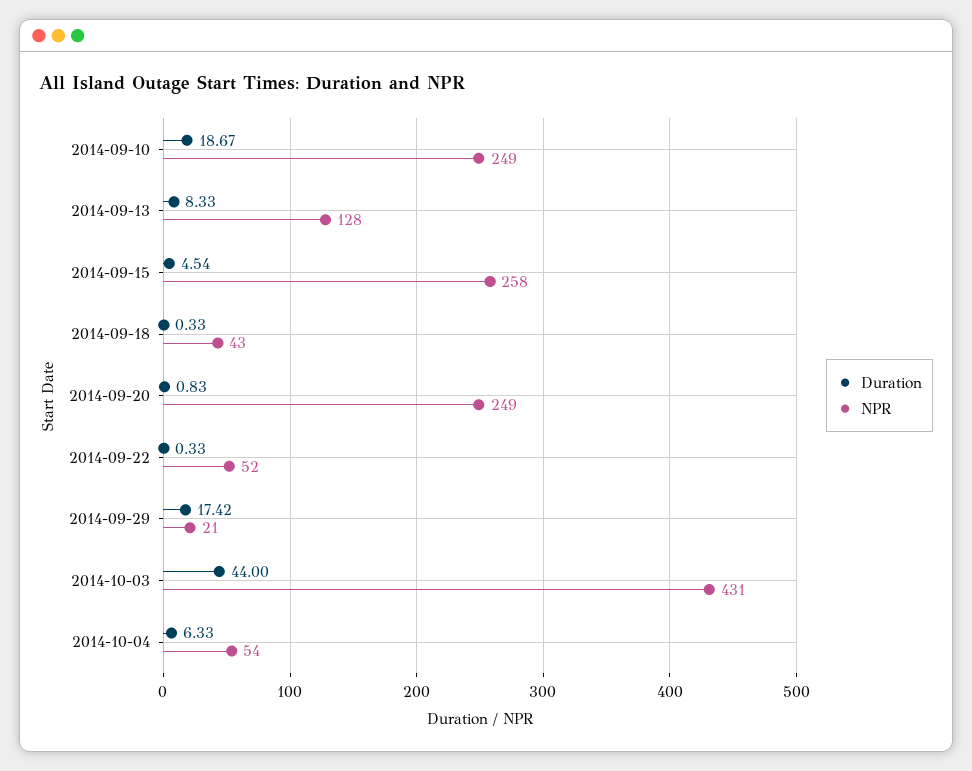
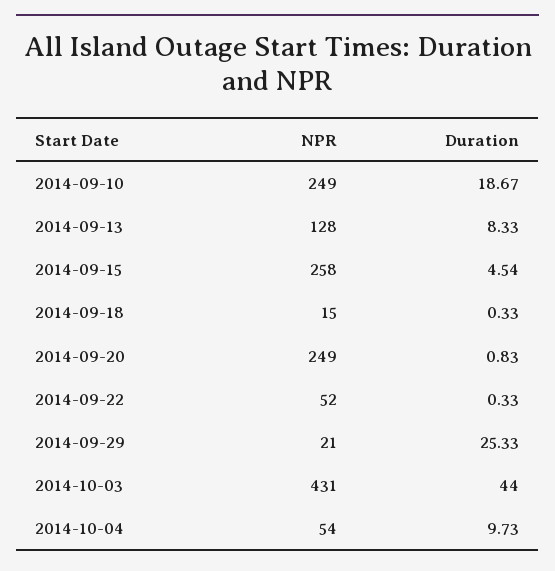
NPR, 2014-09-18: 43 -> 15
Duration, 2014-09-29: 17.42 -> 25.33
Duration, 2014-10-04: 6.33 -> 9.73

